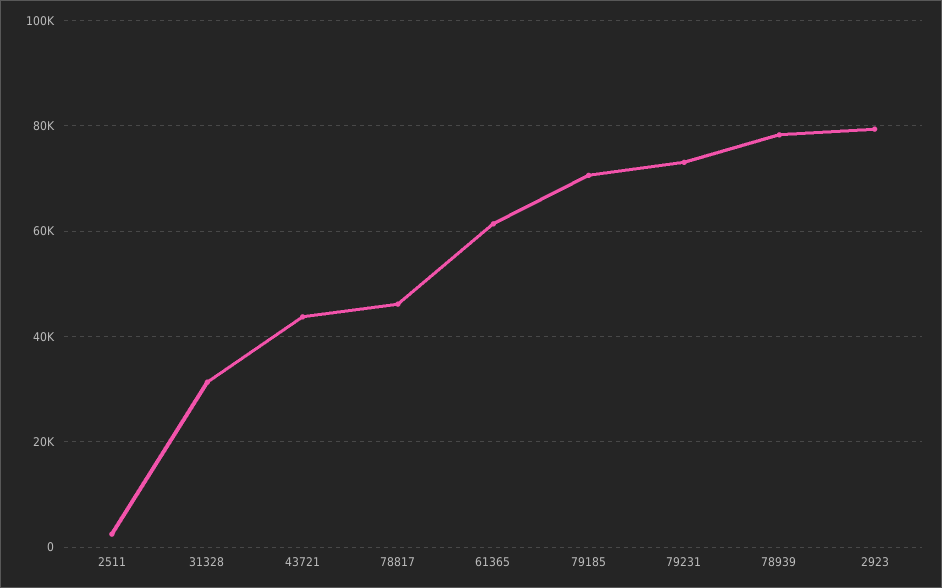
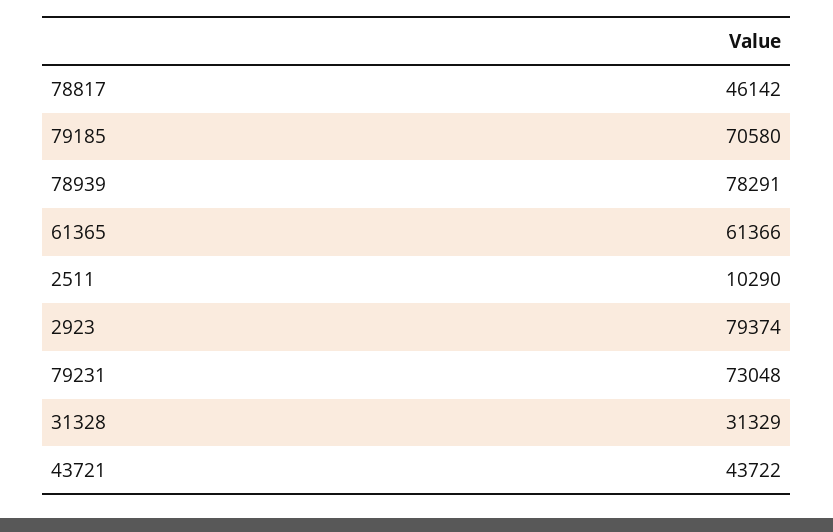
2511: 2000 -> 10290

